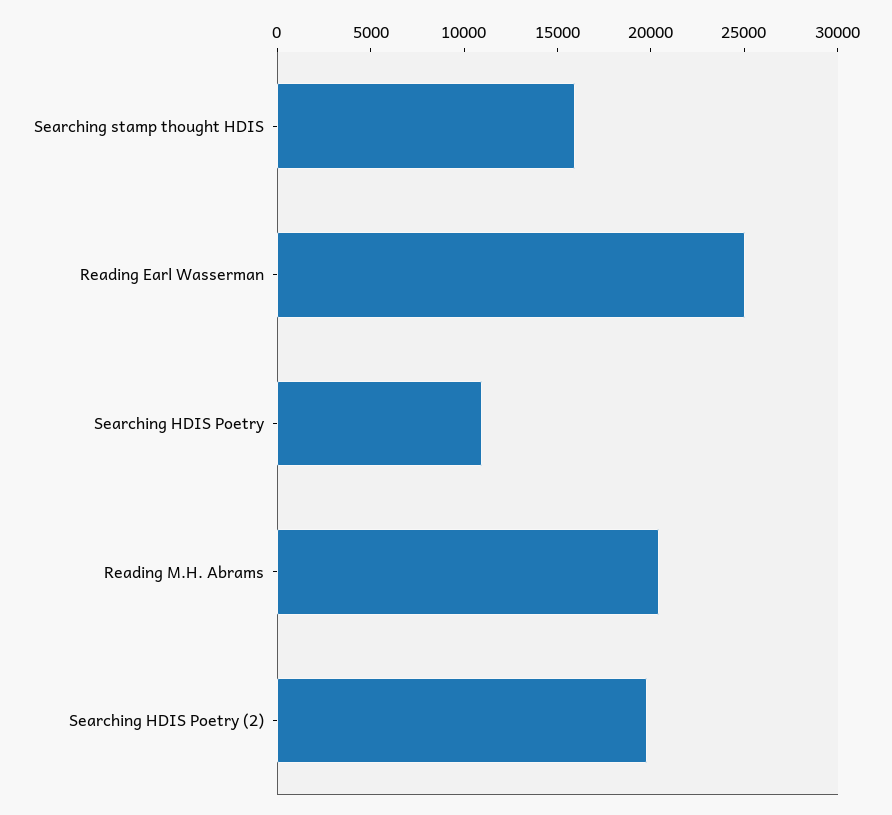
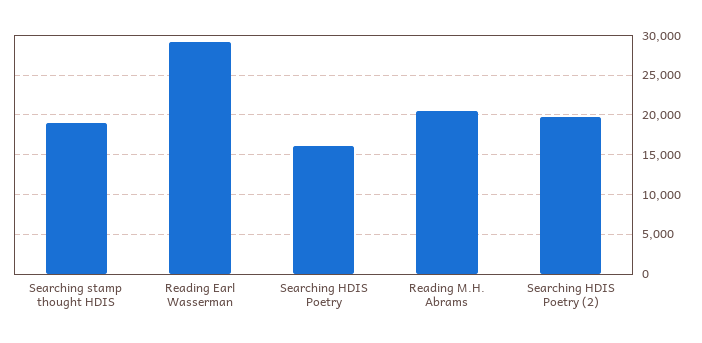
Searching stamp thought HDIS: 16000 -> 19000
Reading Earl Wasserman: 25000 -> 29000
Searching HDIS Poetry: 11000 -> 16000

